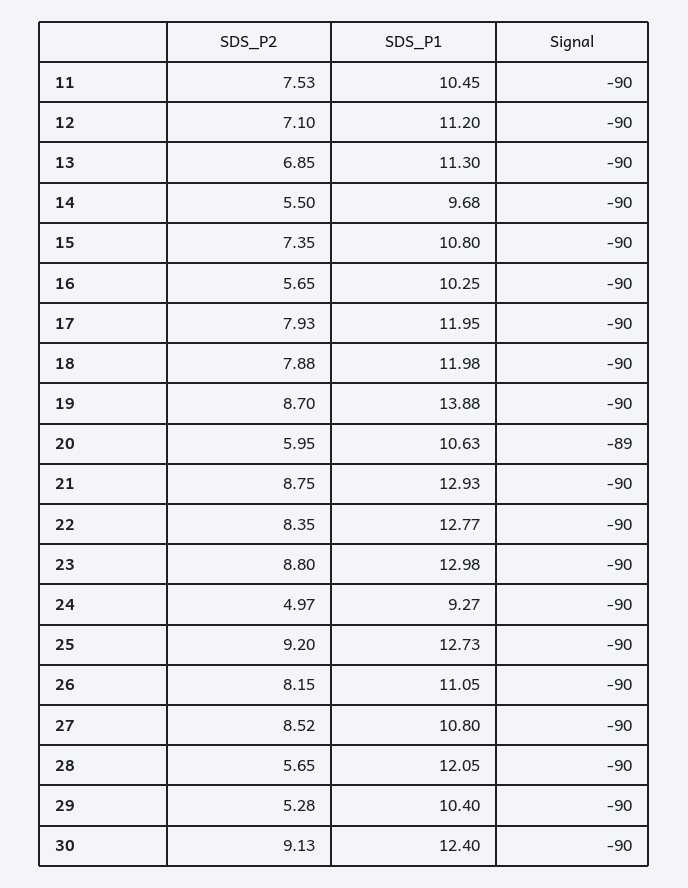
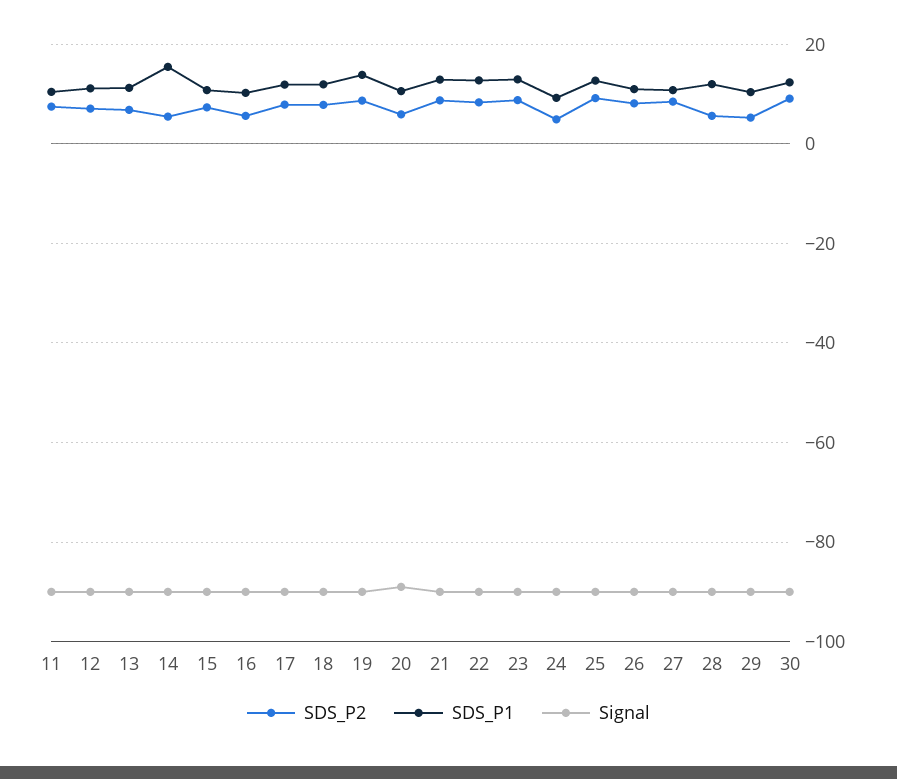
SDS_P1, 14: 9.68 -> 16

